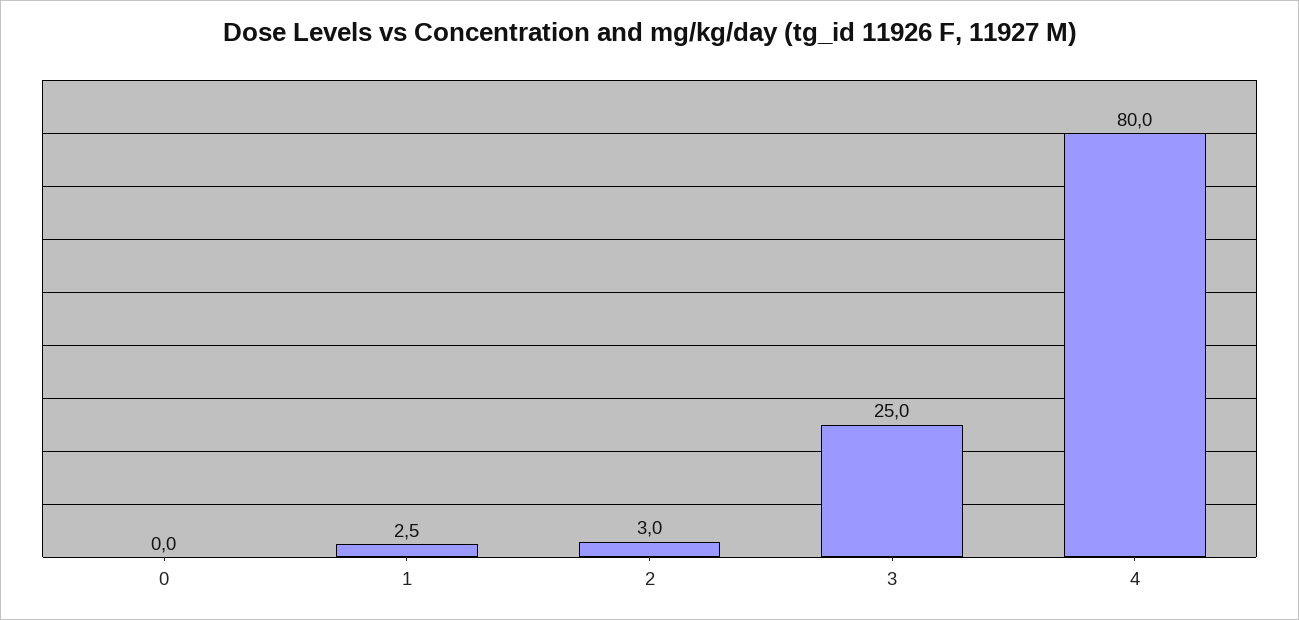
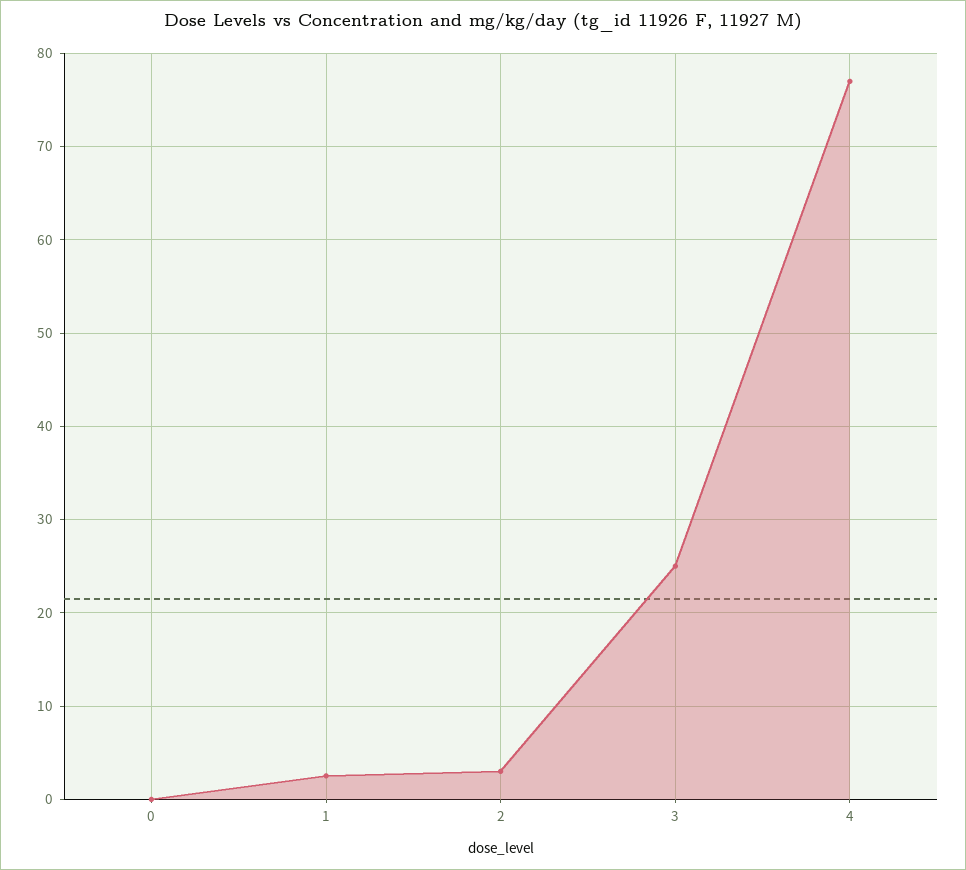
4: 80 -> 77

